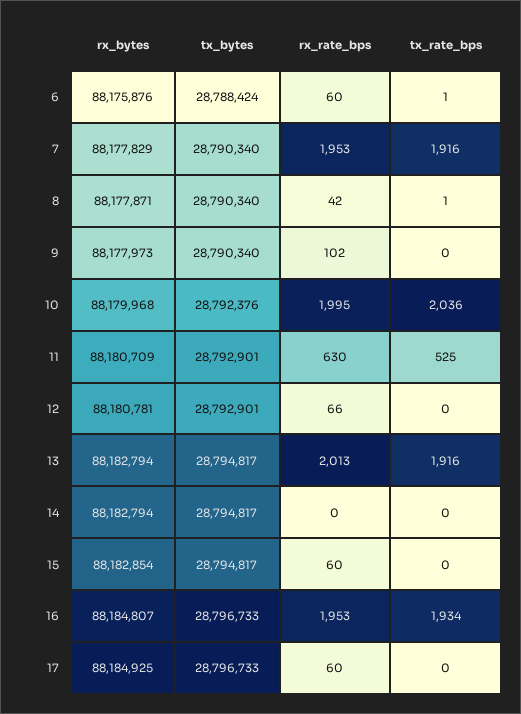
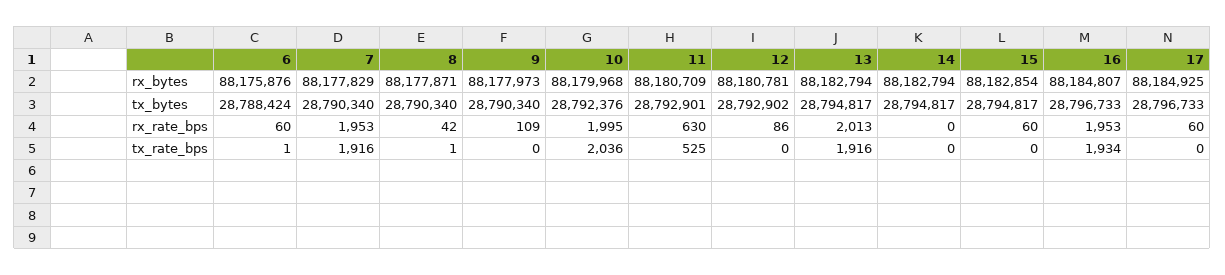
rx_rate_bps, 9: 102 -> 109
tx_bytes, 12: 28792901 -> 28792902
rx_rate_bps, 12: 66 -> 86

